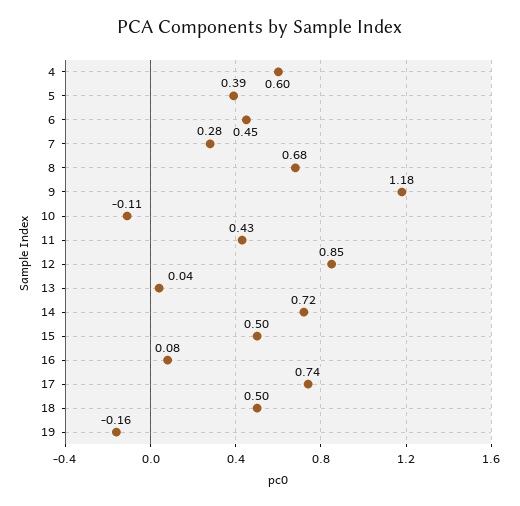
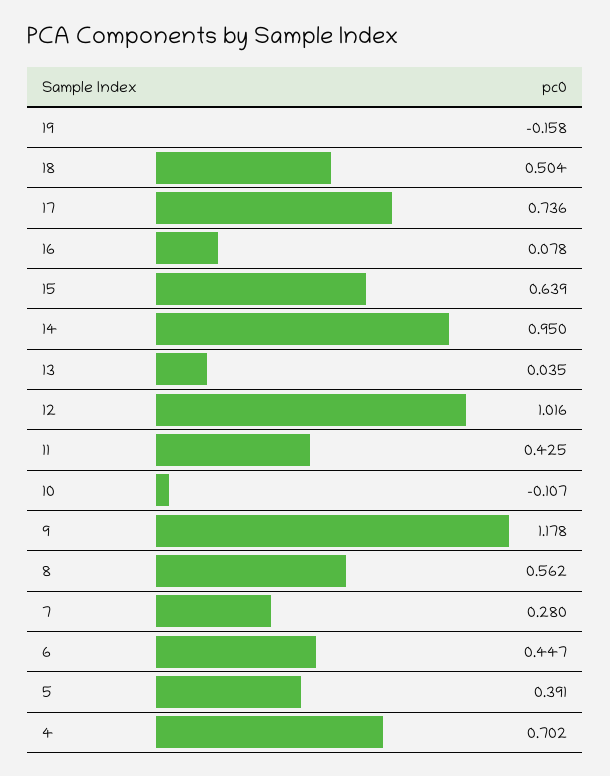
4: 0.6 -> 0.702
8: 0.68 -> 0.562
12: 0.85 -> 1.016
14: 0.72 -> 0.95
15: 0.5 -> 0.639

